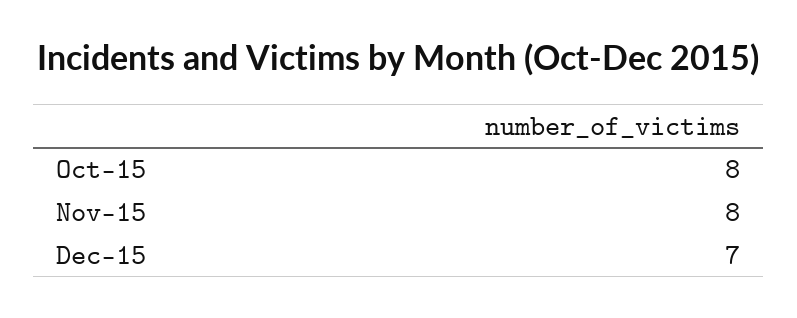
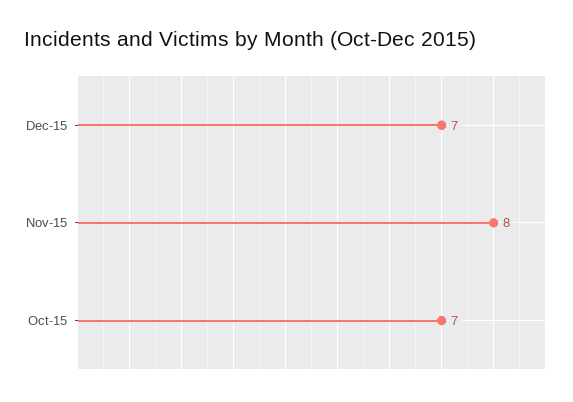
Oct-15: 8 -> 7

